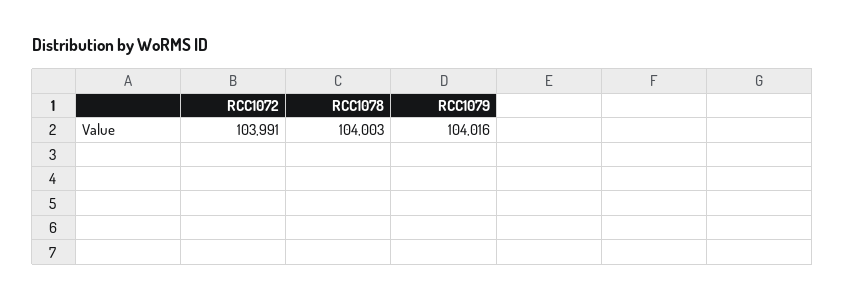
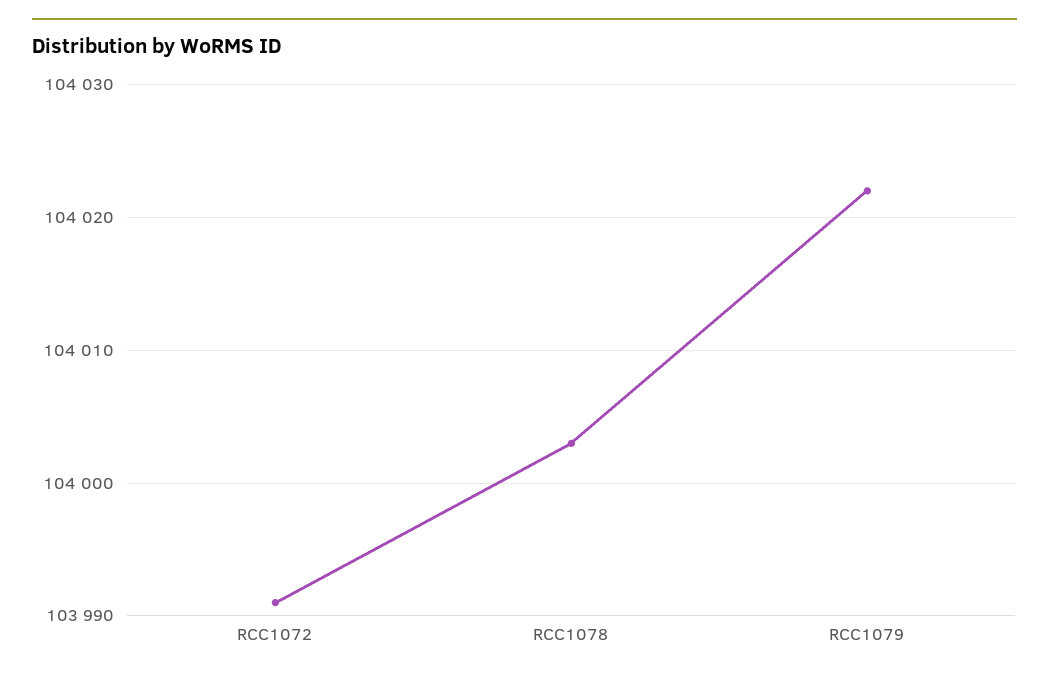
RCC1079: 104016 -> 104022

